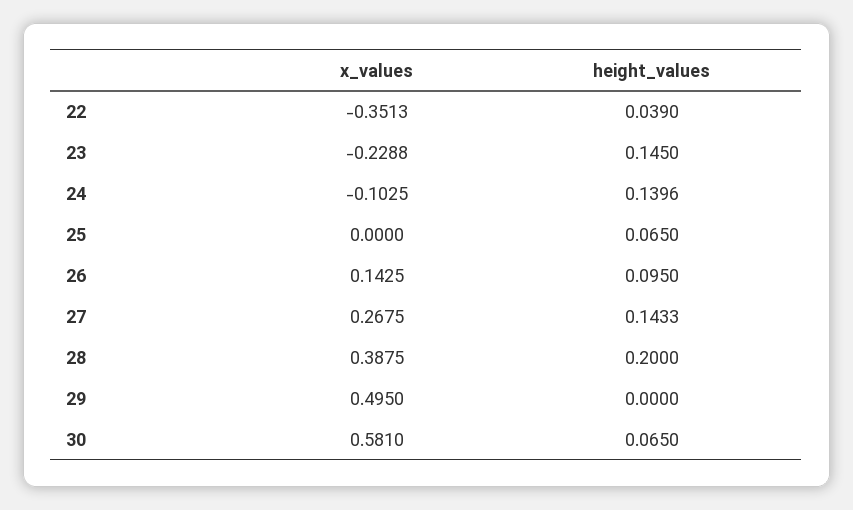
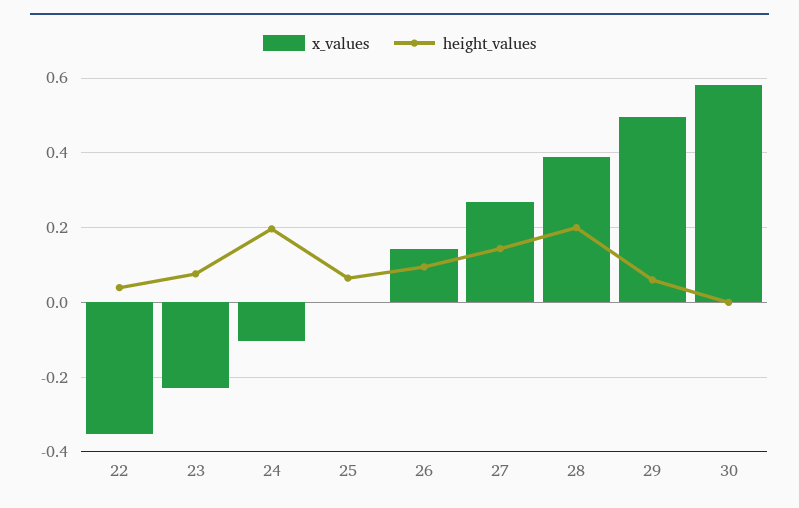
height_values, 23: 0.145 -> 0.08
height_values, 24: 0.1396 -> 0.2
height_values, 29: 0 -> 0.06
height_values, 30: 0.065 -> 0

